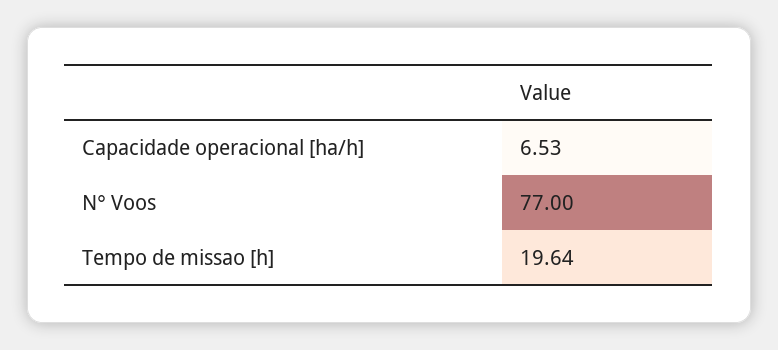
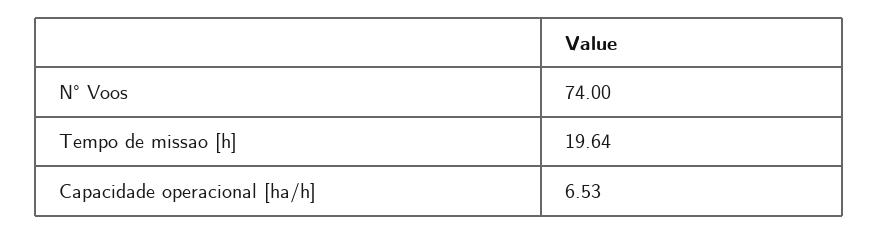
N° Voos: 77 -> 74

